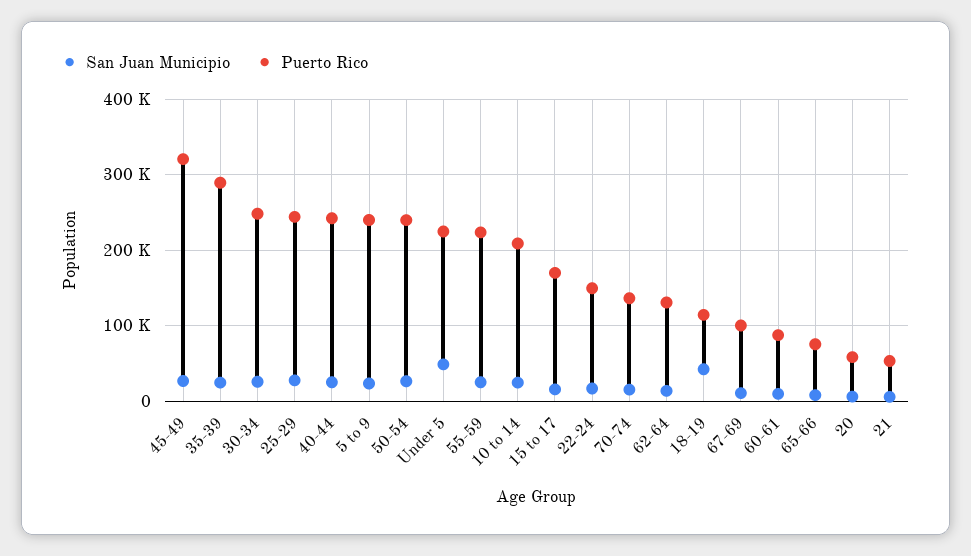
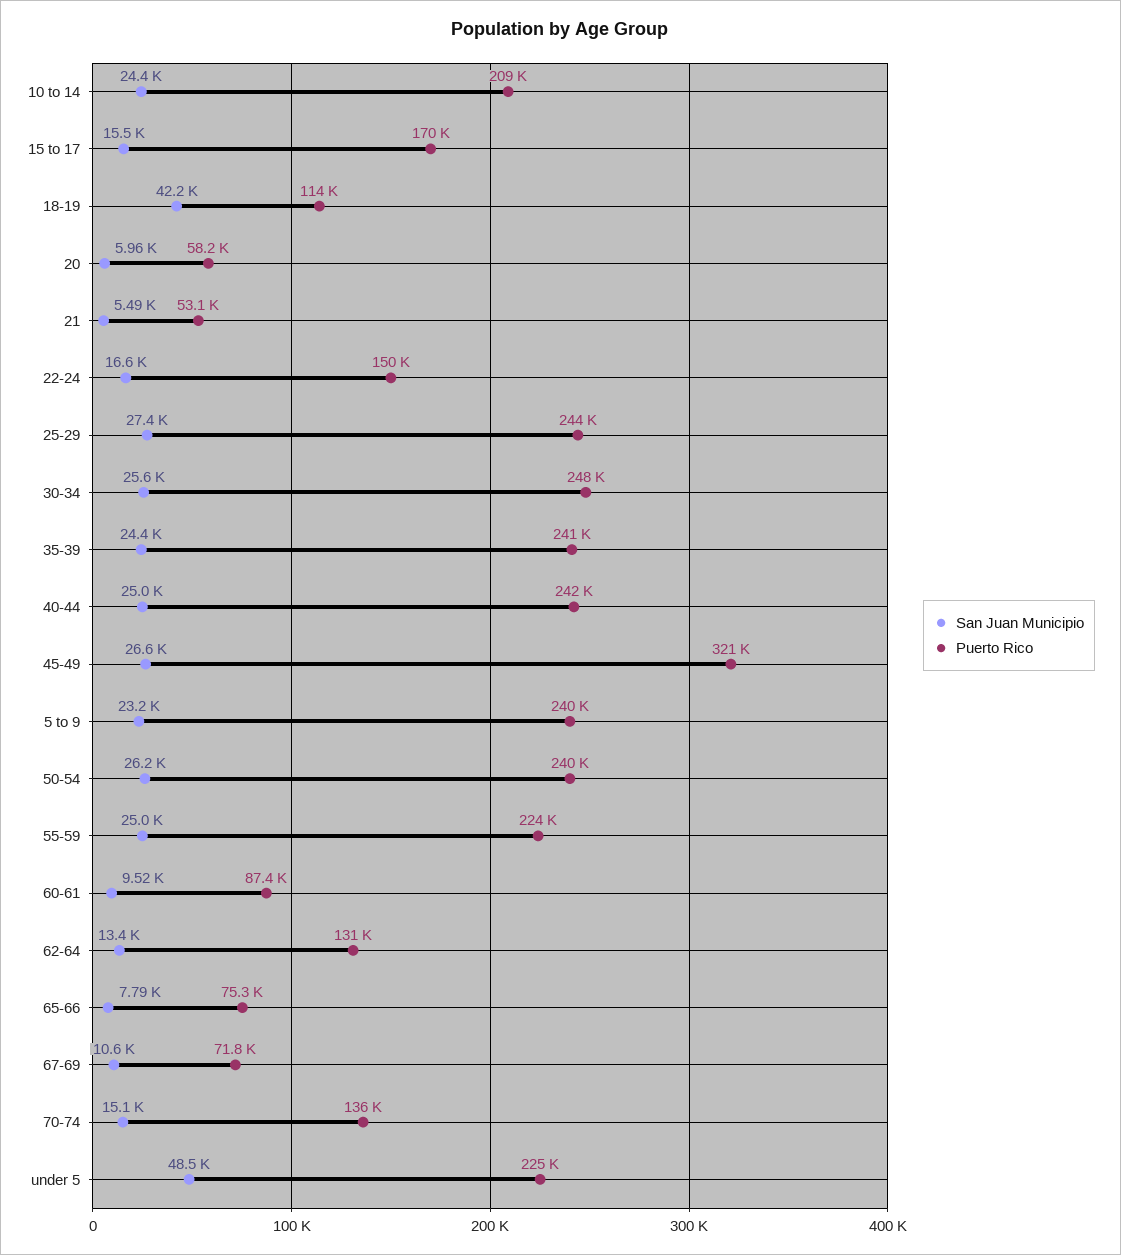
Puerto Rico, 35-39: 290000 -> 241000
Puerto Rico, 67-69: 100000 -> 71800

